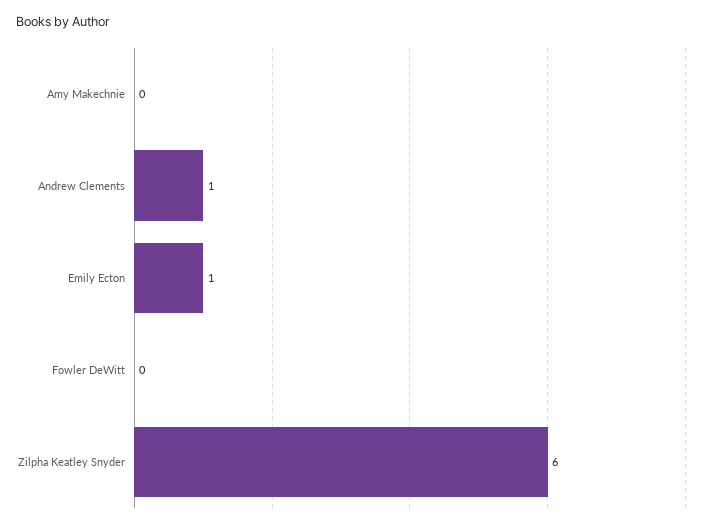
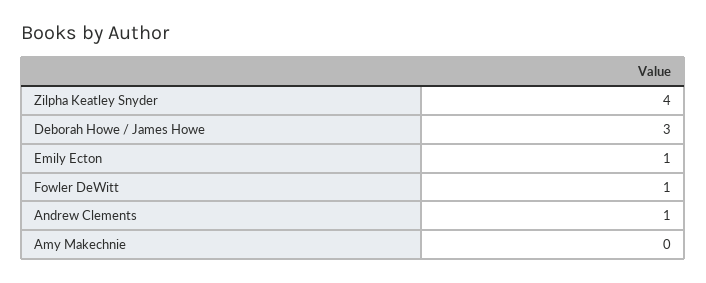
Fowler DeWitt: 0 -> 1
Zilpha Keatley Snyder: 6 -> 4
Deborah Howe / James Howe: none -> 3

